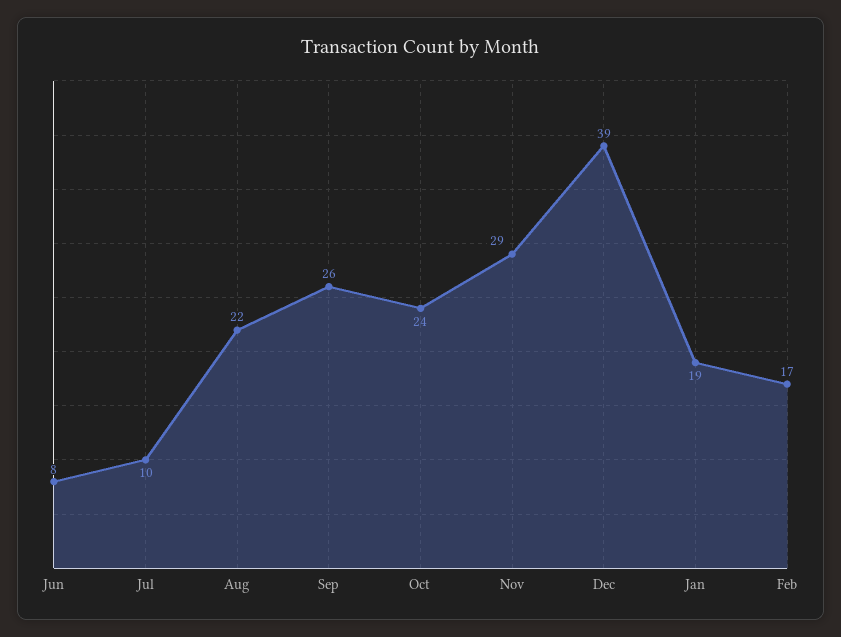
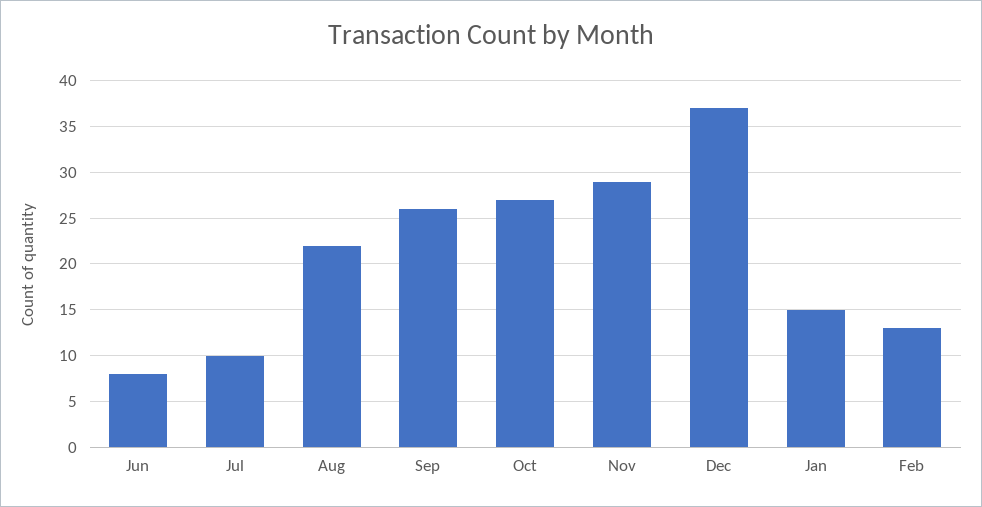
Oct: 24 -> 27
Dec: 39 -> 37
Jan: 19 -> 15
Feb: 17 -> 13

